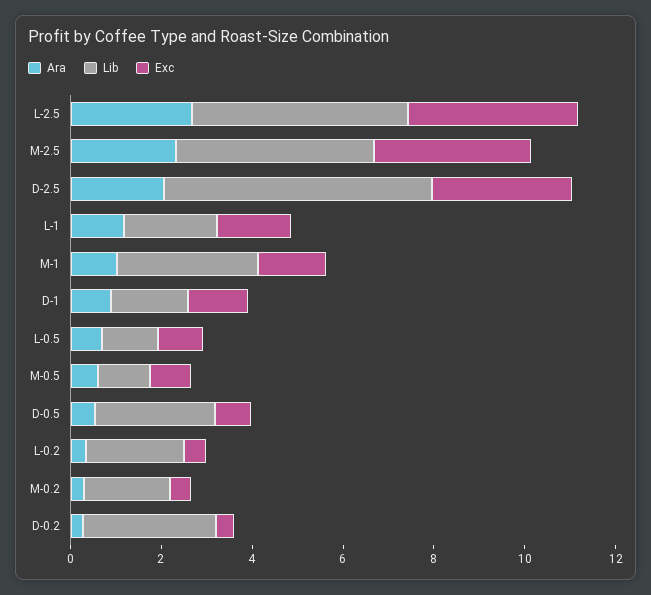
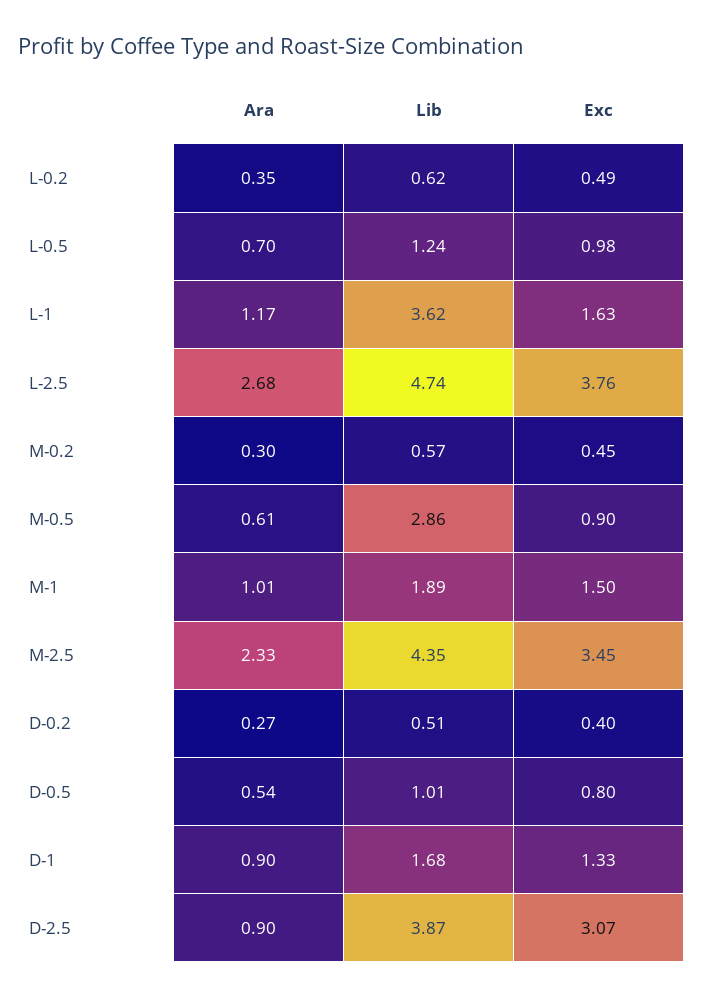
Ara, D-2.5: 2 -> 0.9
Lib, D-2.5: 6 -> 3.87
Lib, L-1: 2 -> 3.62
Lib, M-1: 3 -> 1.89
Lib, M-0.5: 1 -> 2.86
Lib, D-0.5: 2.5 -> 1.01
Lib, L-0.2: 2 -> 0.62
Lib, M-0.2: 2 -> 0.57
Lib, D-0.2: 3 -> 0.51

